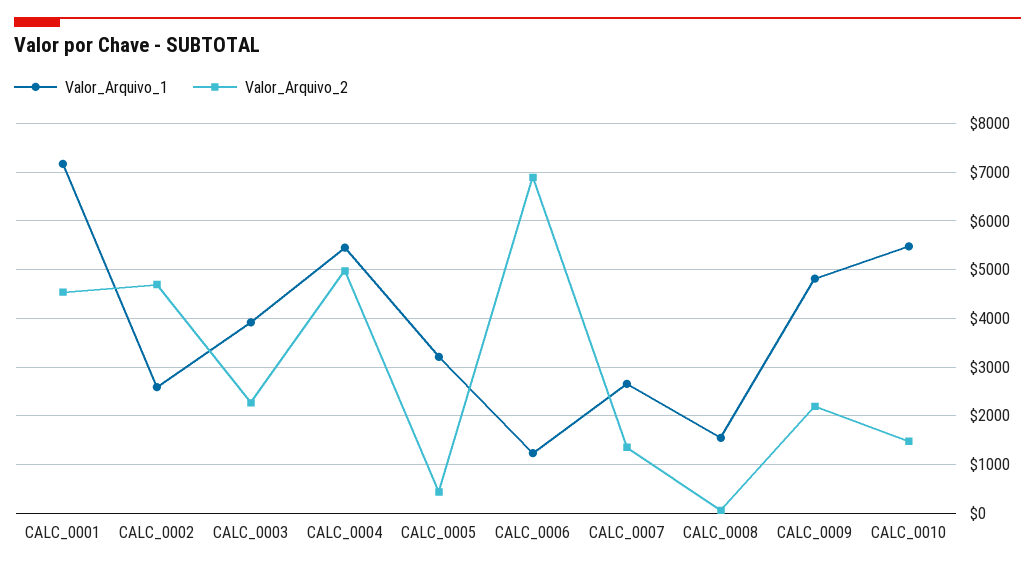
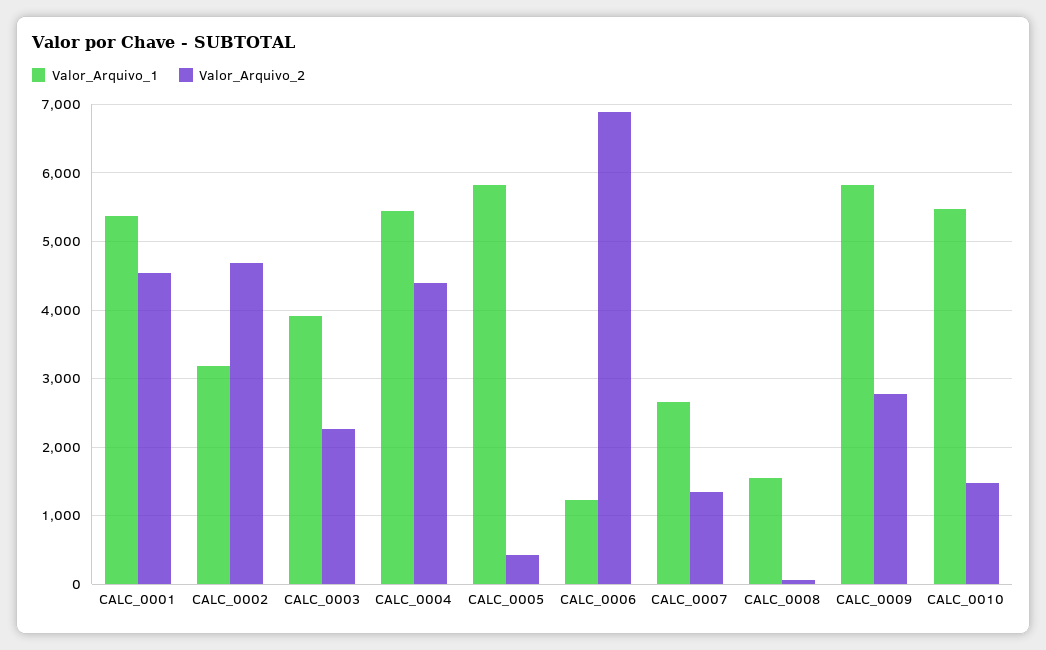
Valor_Arquivo_1, CALC_0001: 7200 -> 5400
Valor_Arquivo_1, CALC_0002: 2600 -> 3200
Valor_Arquivo_2, CALC_0004: 5000 -> 4400
Valor_Arquivo_1, CALC_0005: 3200 -> 5800
Valor_Arquivo_1, CALC_0009: 4800 -> 5800
Valor_Arquivo_2, CALC_0009: 2200 -> 2800

